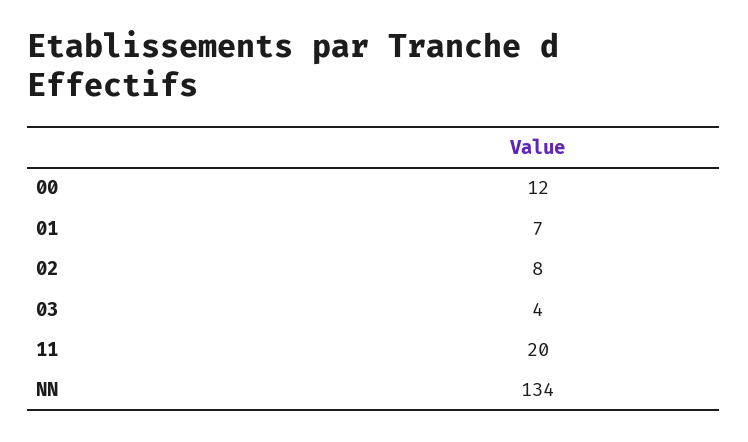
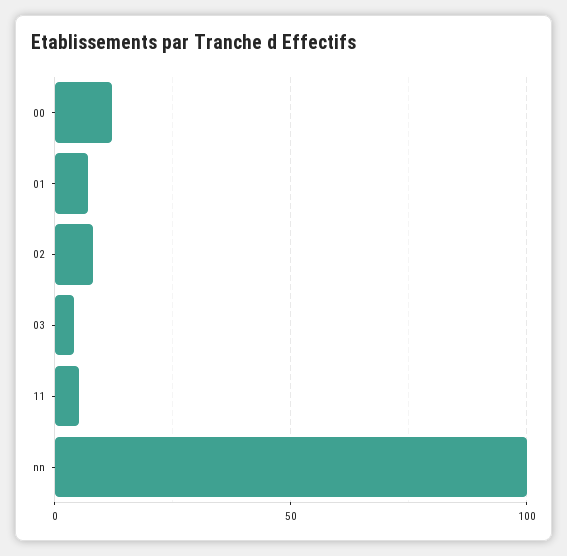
11: 20 -> 5
NN: 134 -> 100

